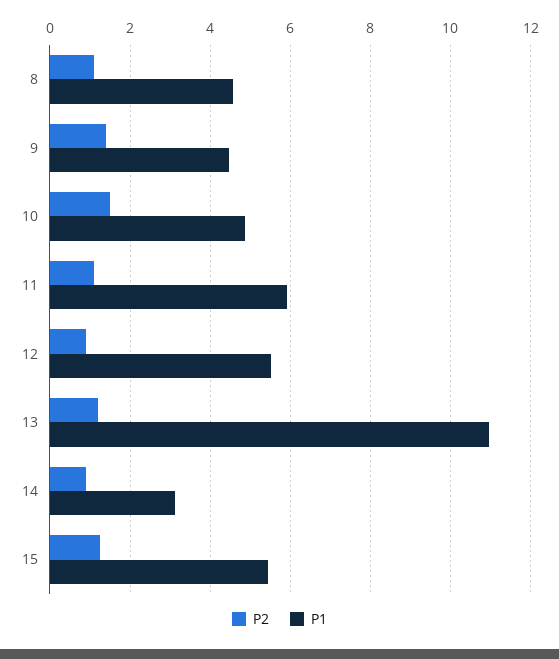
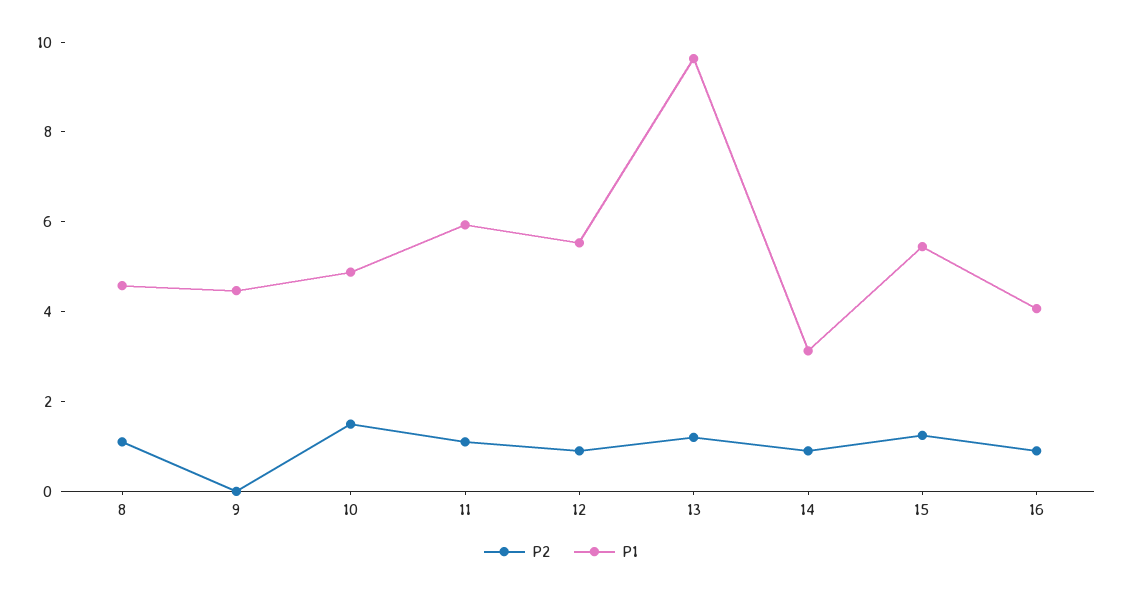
P2, 9: 1.4 -> 0
P1, 13: 11 -> 9.5
P2, 16: none -> 1
P1, 16: none -> 4

